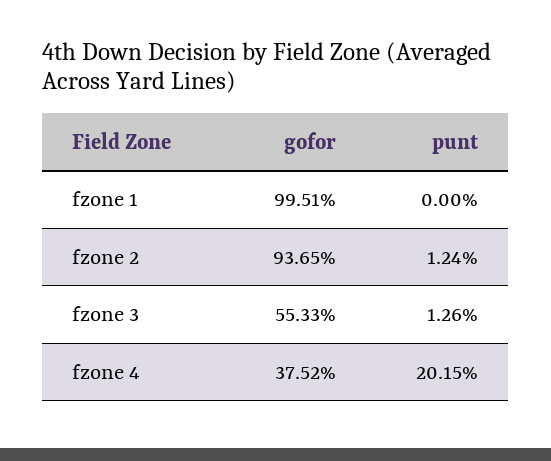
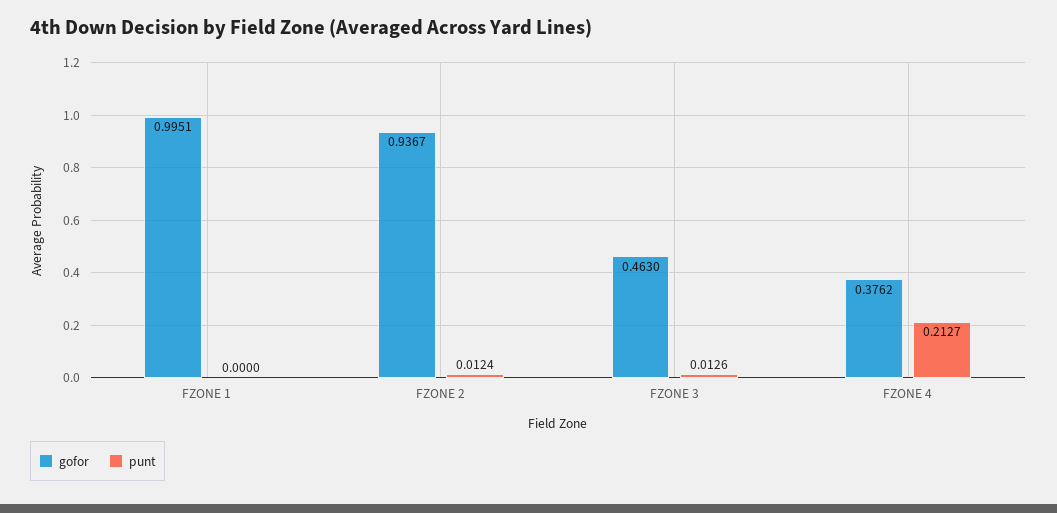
gofor, fzone 2: 0.9365 -> 0.9367
gofor, fzone 3: 0.5533 -> 0.463
gofor, fzone 4: 0.3752 -> 0.3762
punt, fzone 4: 0.2015 -> 0.2127

